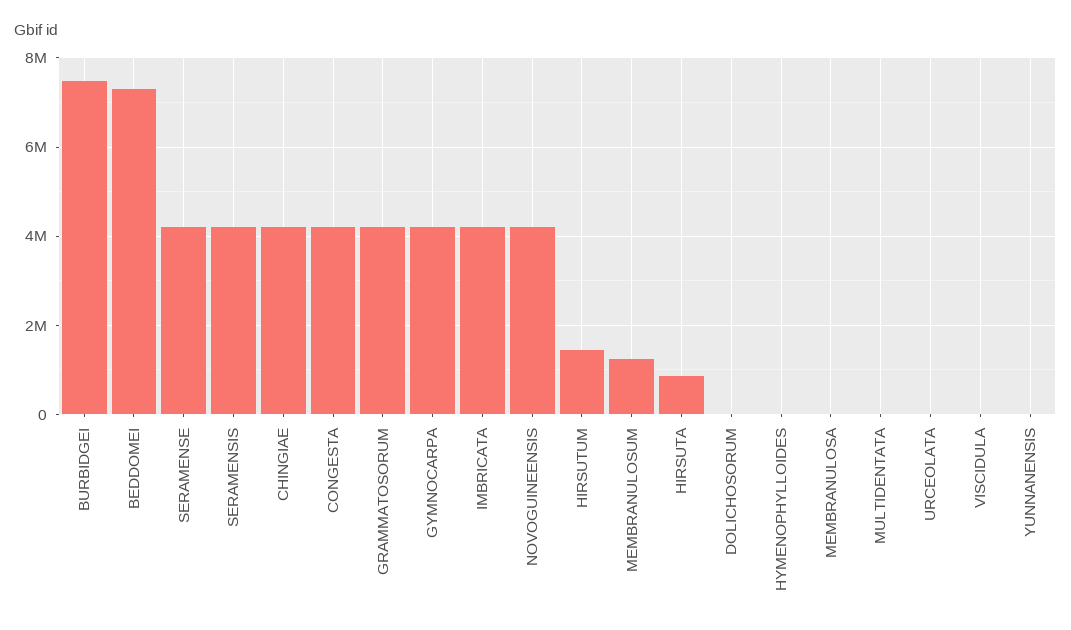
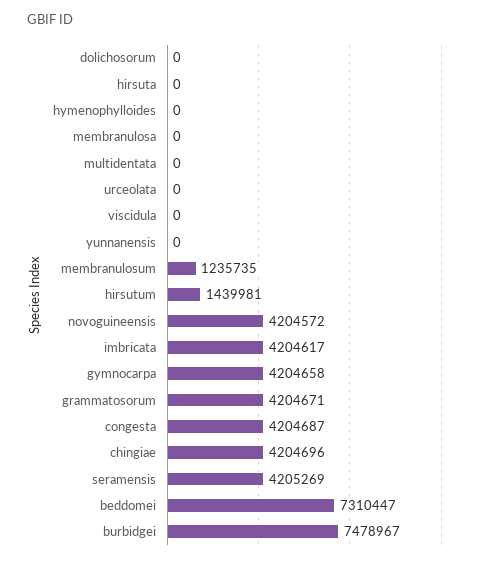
SERAMENSE: 4200000 -> none
HIRSUTA: 800000 -> 0

